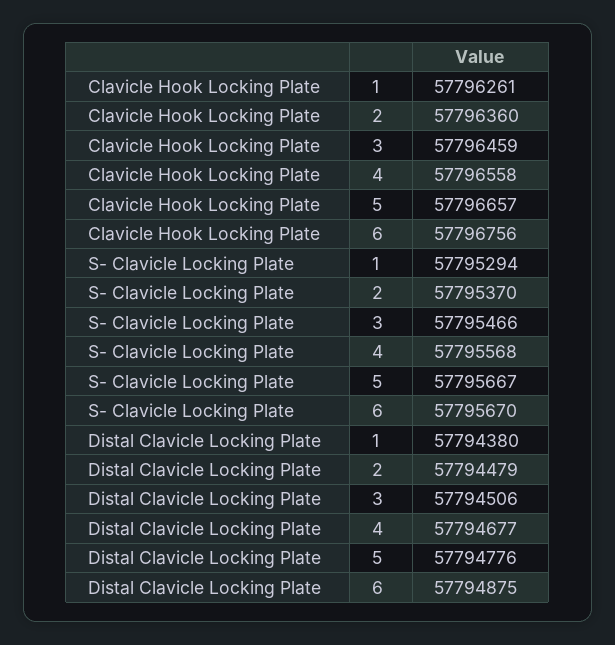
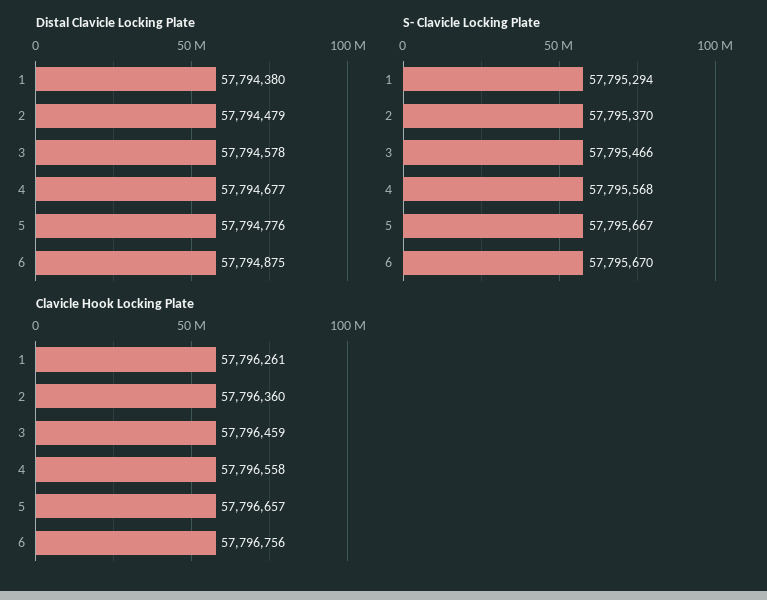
Distal Clavicle Locking Plate, 3: 57794506 -> 57794578

